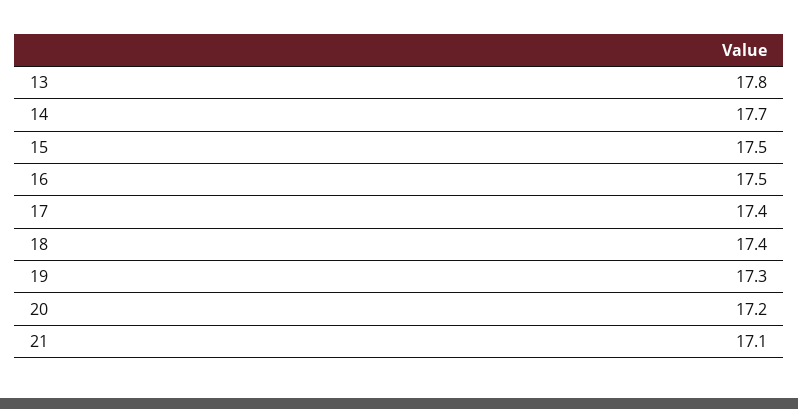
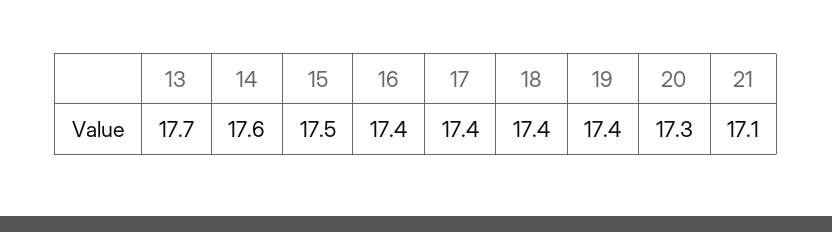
13: 17.8 -> 17.7
14: 17.7 -> 17.6
16: 17.5 -> 17.4
19: 17.3 -> 17.4
20: 17.2 -> 17.3

